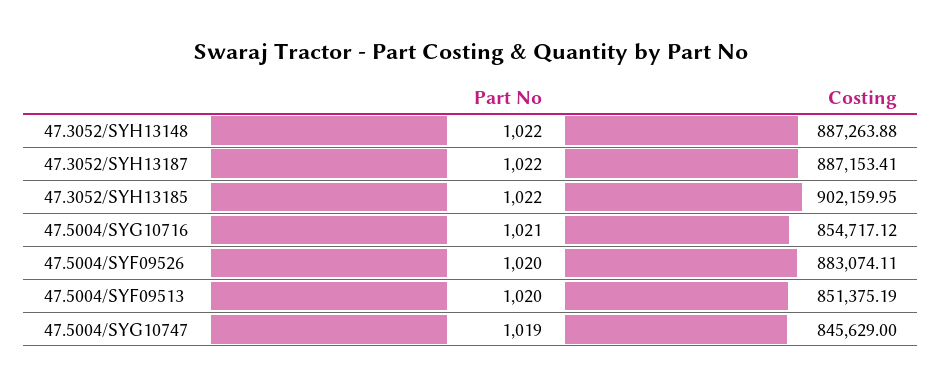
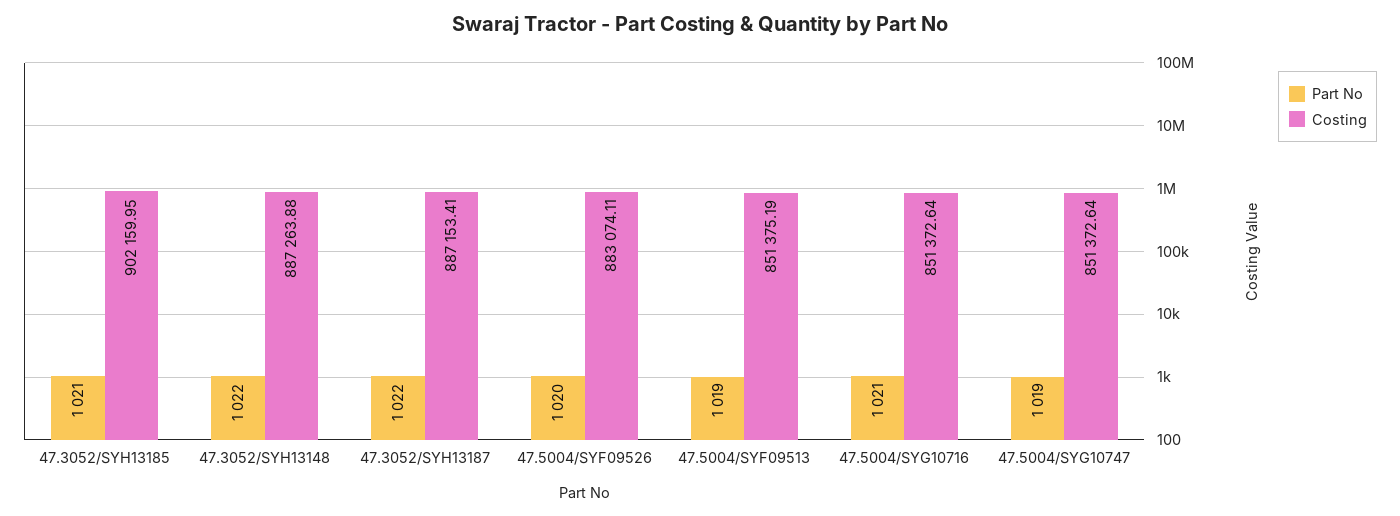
Part No, 47.3052/SYH13185: 1022 -> 1021
Costing, 47.5004/SYG10716: 854717.12 -> 851372.64
Part No, 47.5004/SYF09513: 1020 -> 1019
Costing, 47.5004/SYG10747: 845629 -> 851372.64

